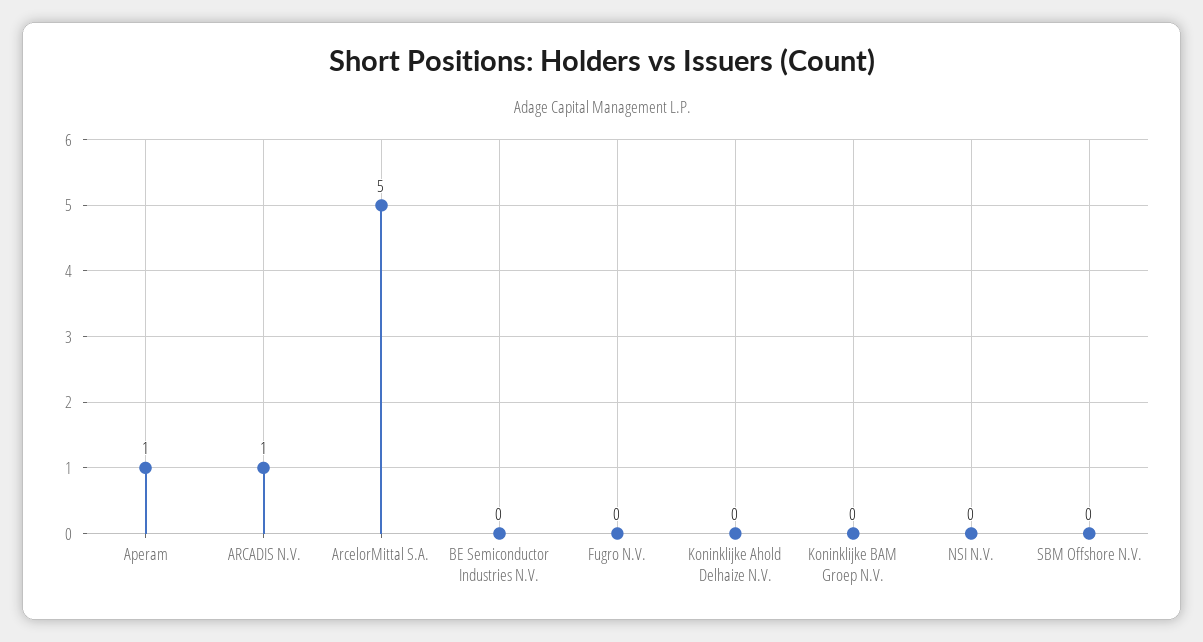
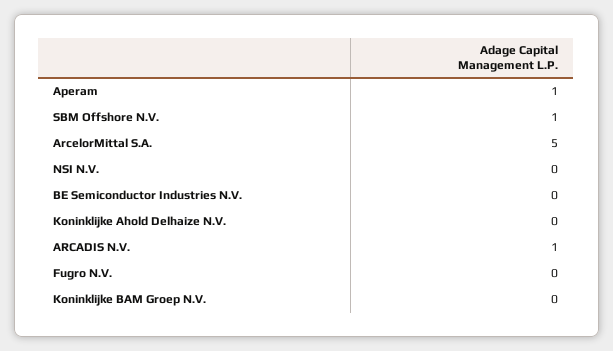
SBM Offshore N.V.: 0 -> 1

